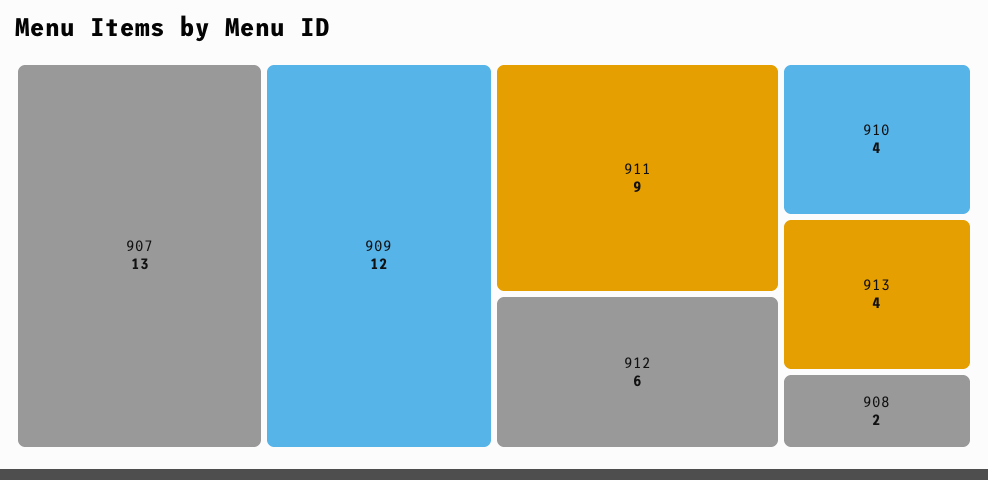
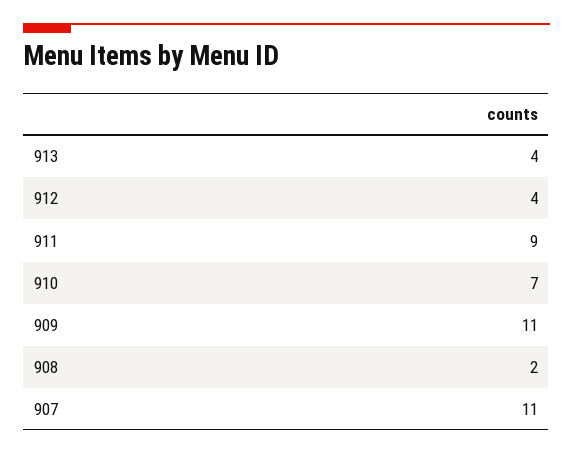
907: 13 -> 11
909: 12 -> 11
912: 6 -> 4
910: 4 -> 7

